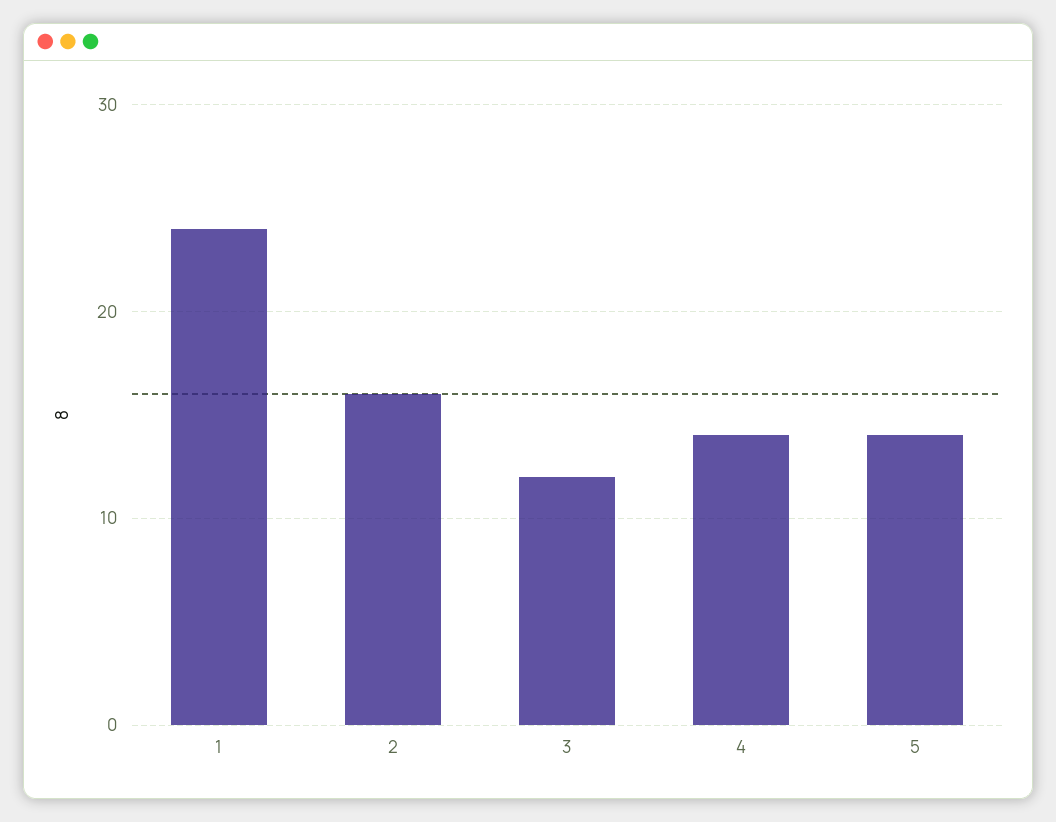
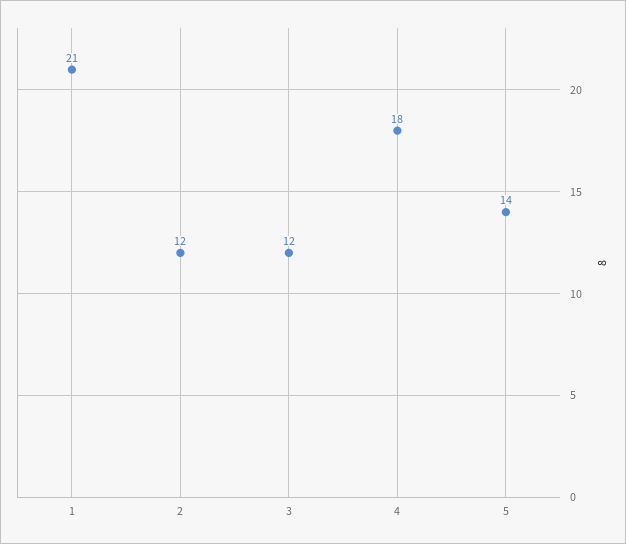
1: 24 -> 21
2: 16 -> 12
4: 14 -> 18

